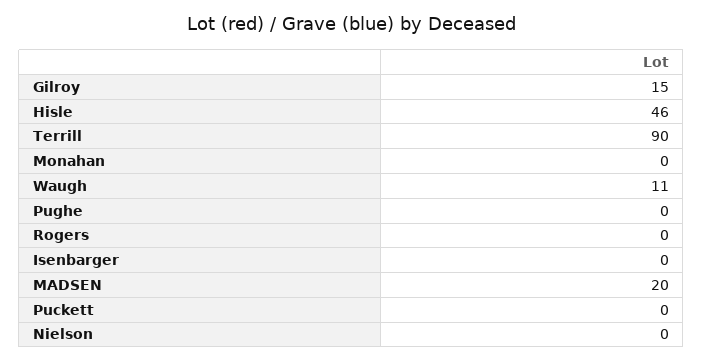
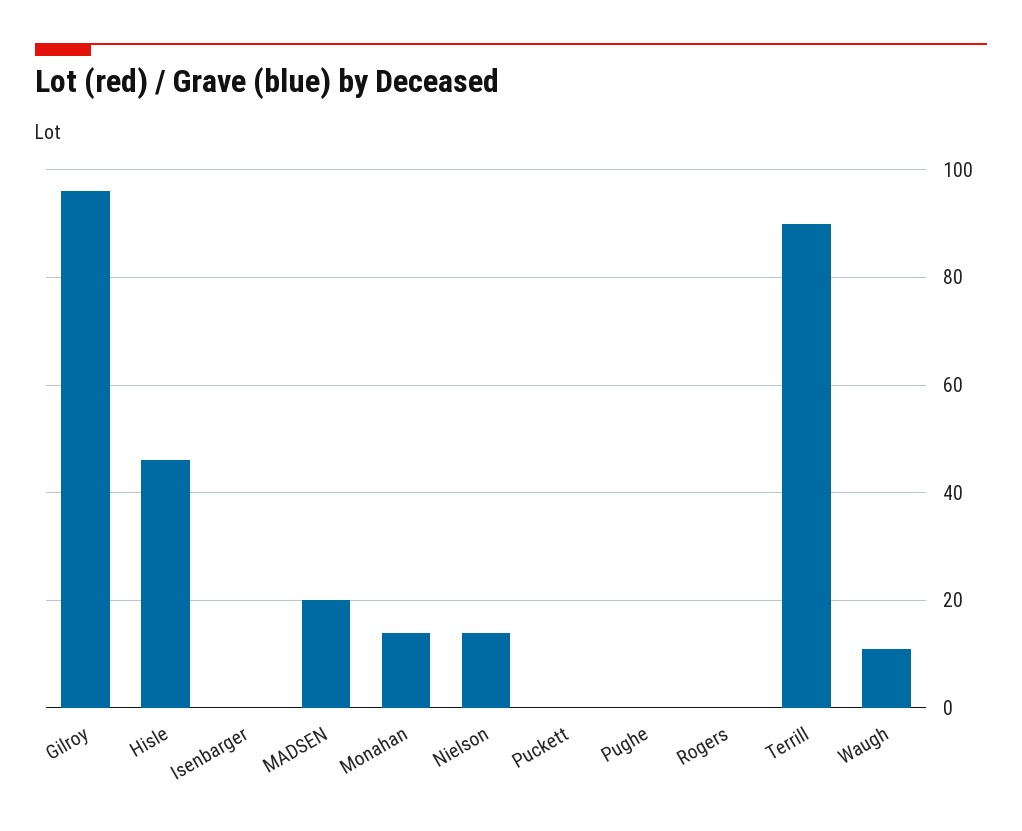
Gilroy: 15 -> 95
Monahan: 0 -> 15
Nielson: 0 -> 15

